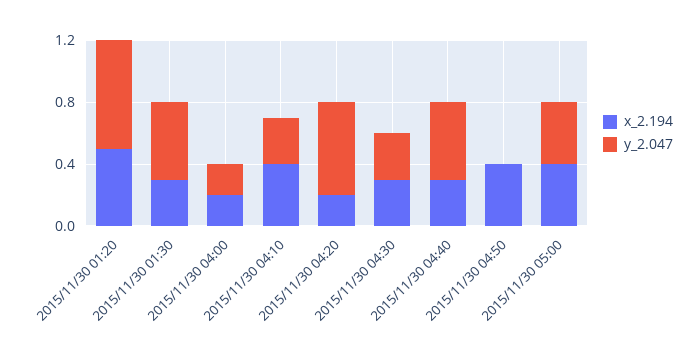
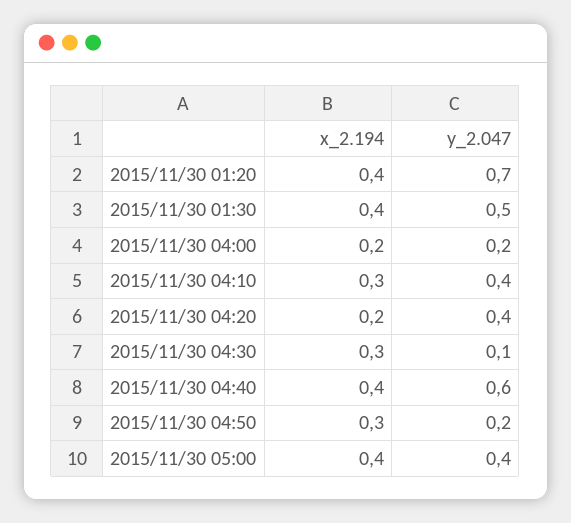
x_2.194, 2015/11/30 01:20: 0.5 -> 0.4
x_2.194, 2015/11/30 01:30: 0.3 -> 0.4
x_2.194, 2015/11/30 04:10: 0.4 -> 0.3
y_2.047, 2015/11/30 04:10: 0.3 -> 0.4
y_2.047, 2015/11/30 04:20: 0.6 -> 0.4
y_2.047, 2015/11/30 04:30: 0.3 -> 0.1
x_2.194, 2015/11/30 04:40: 0.3 -> 0.4
y_2.047, 2015/11/30 04:40: 0.5 -> 0.6
x_2.194, 2015/11/30 04:50: 0.4 -> 0.3
y_2.047, 2015/11/30 04:50: 0 -> 0.2

